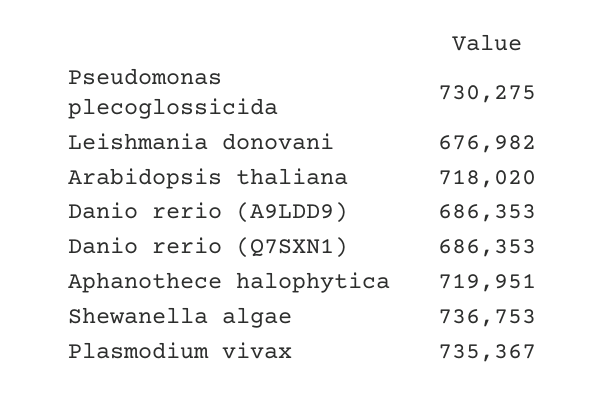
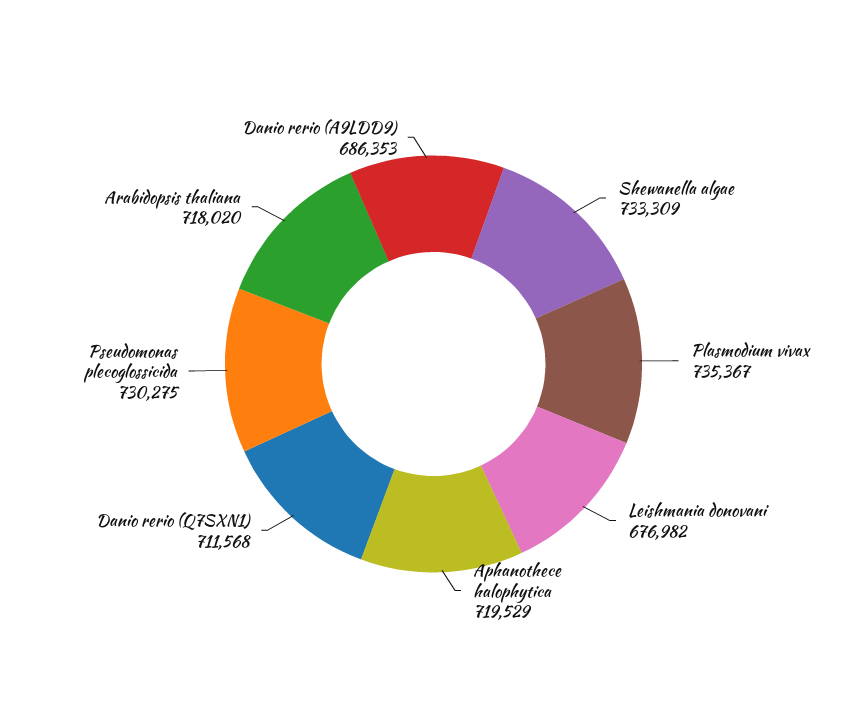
Danio rerio (Q7SXN1): 686353 -> 711568
Aphanothece halophytica: 719951 -> 719529
Shewanella algae: 736753 -> 733309

